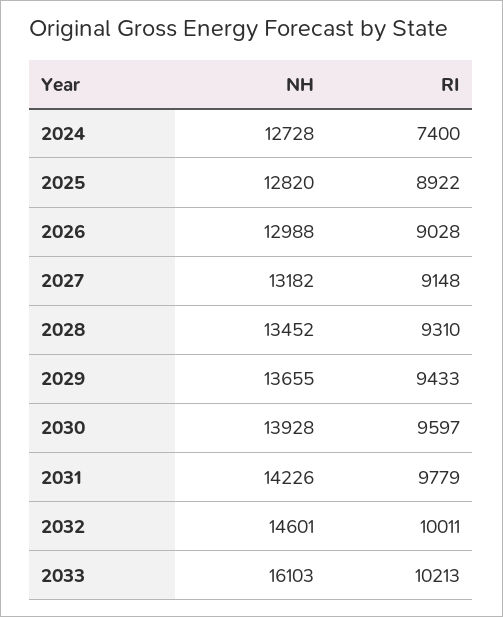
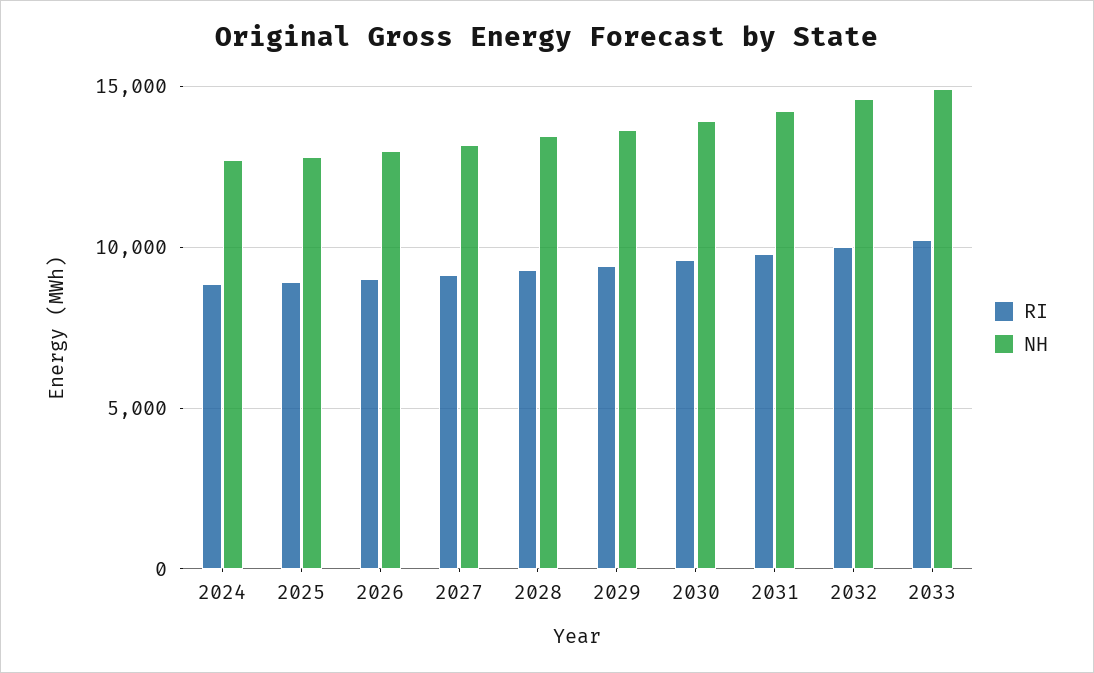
RI, 2024: 7400 -> 9000
NH, 2033: 16103 -> 15000

